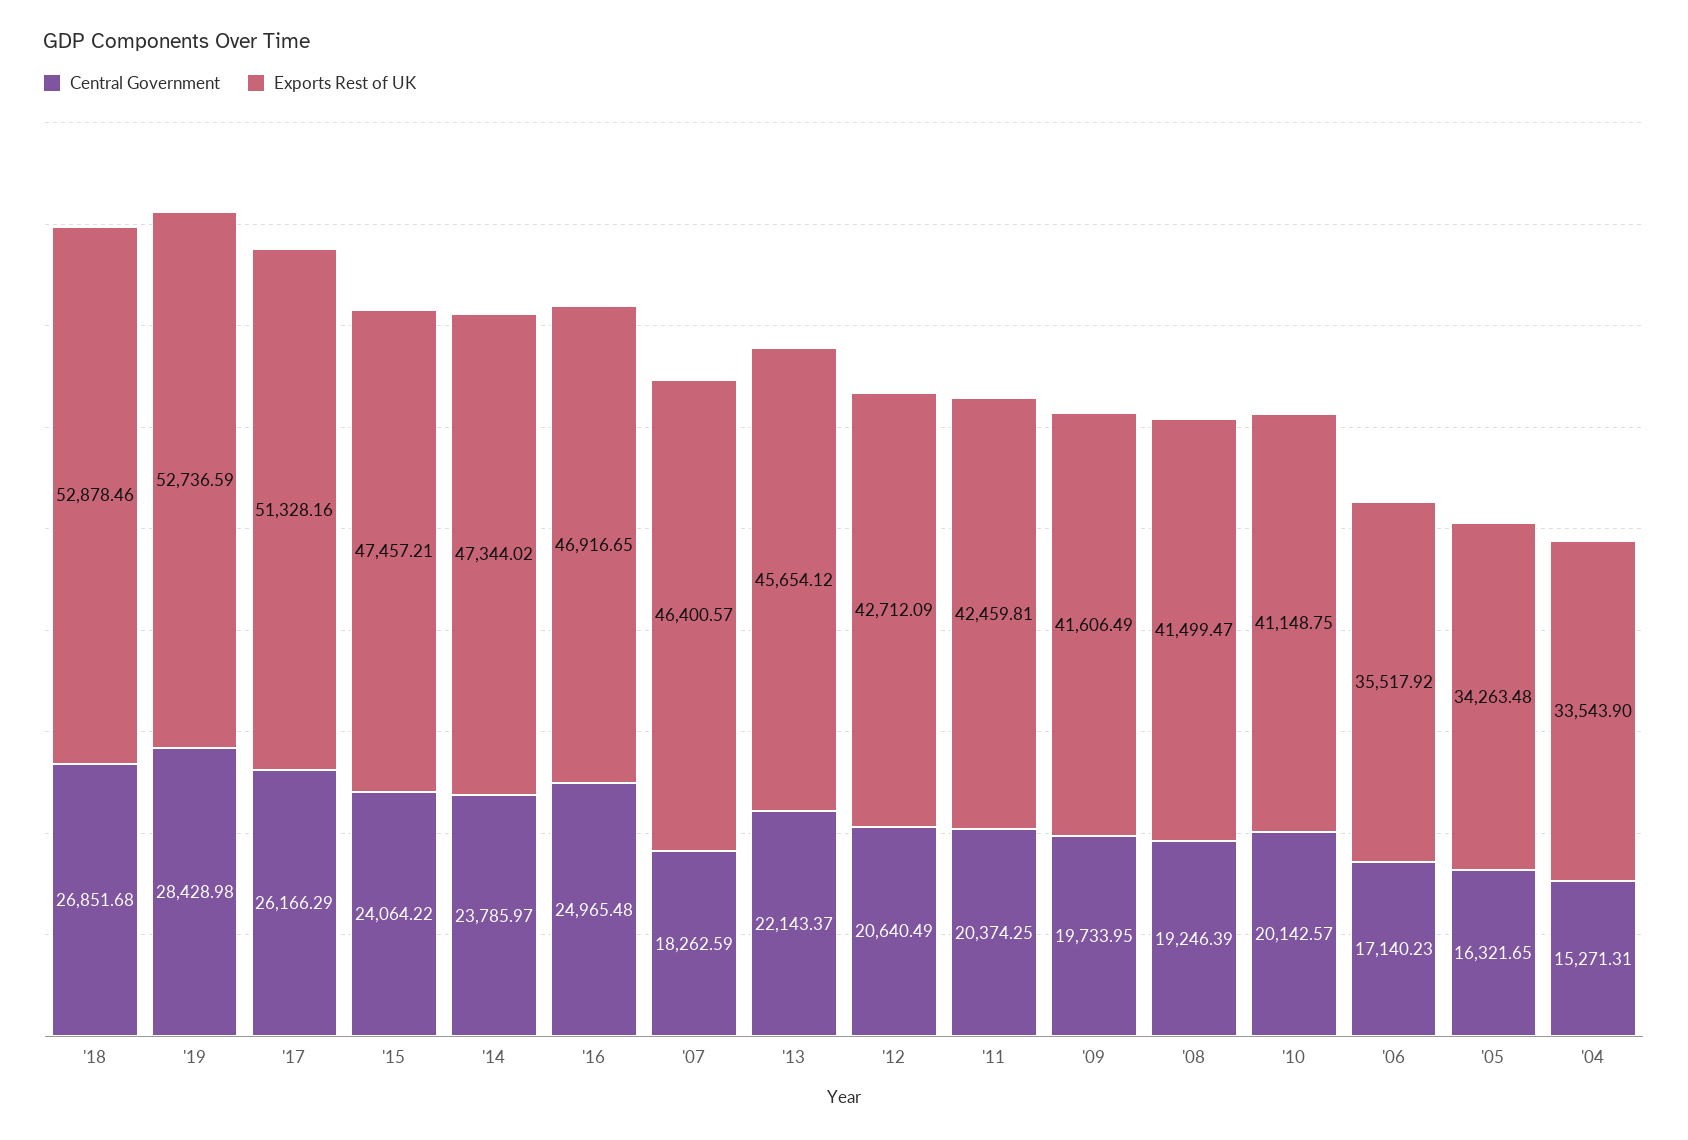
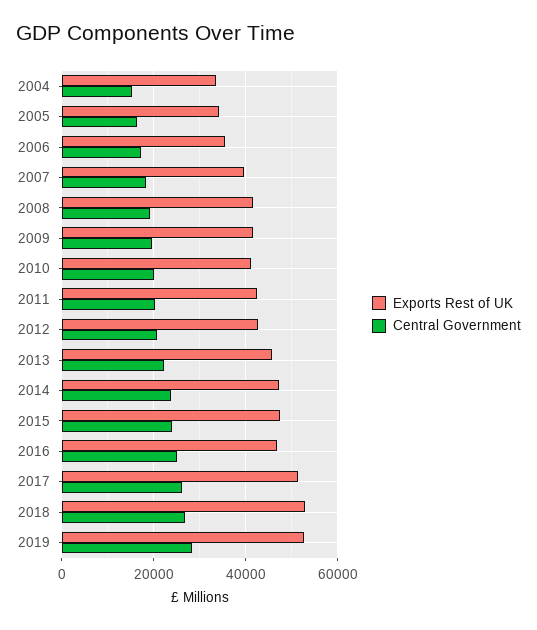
Exports Rest of UK, '07: 46400.57 -> 40000

